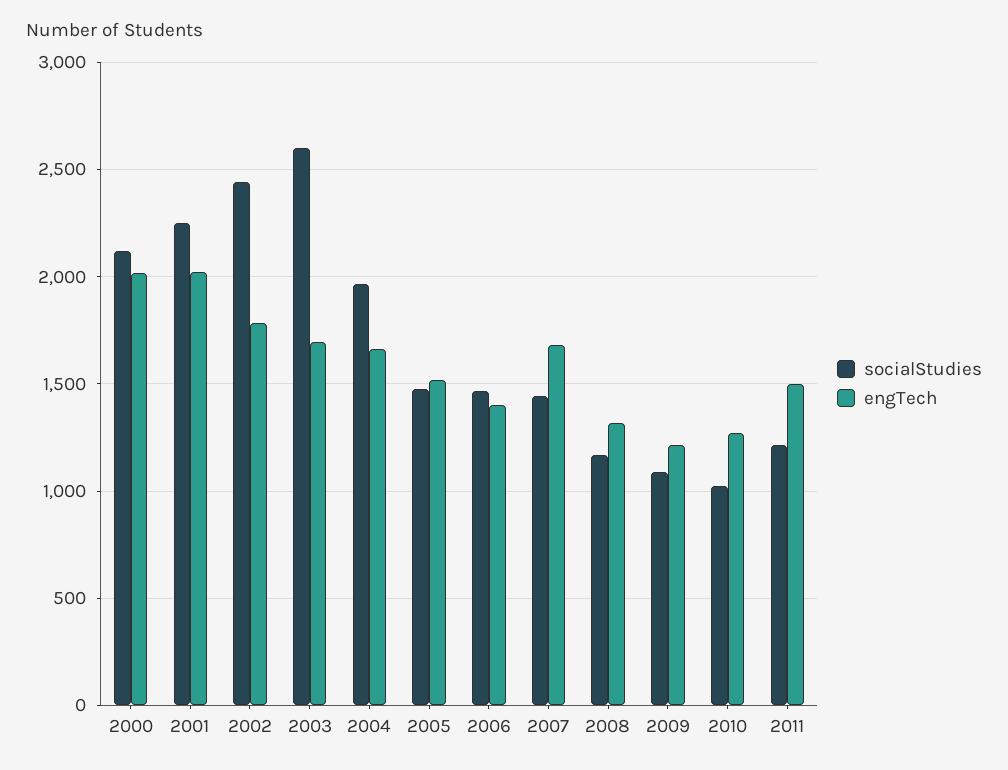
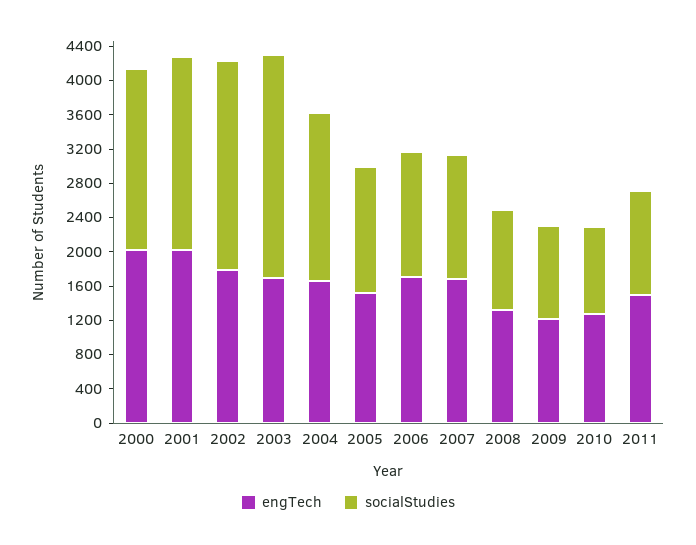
engTech, 2006: 1400 -> 1700

